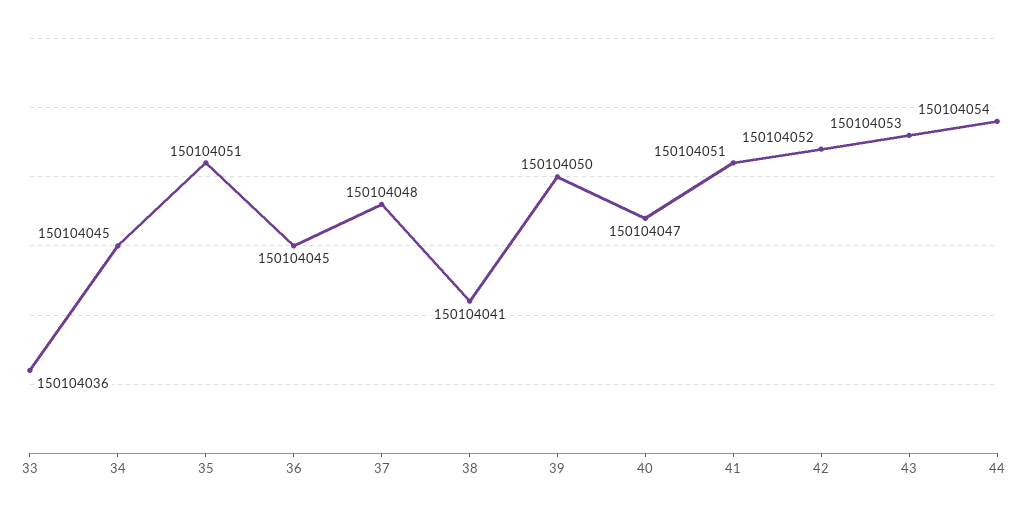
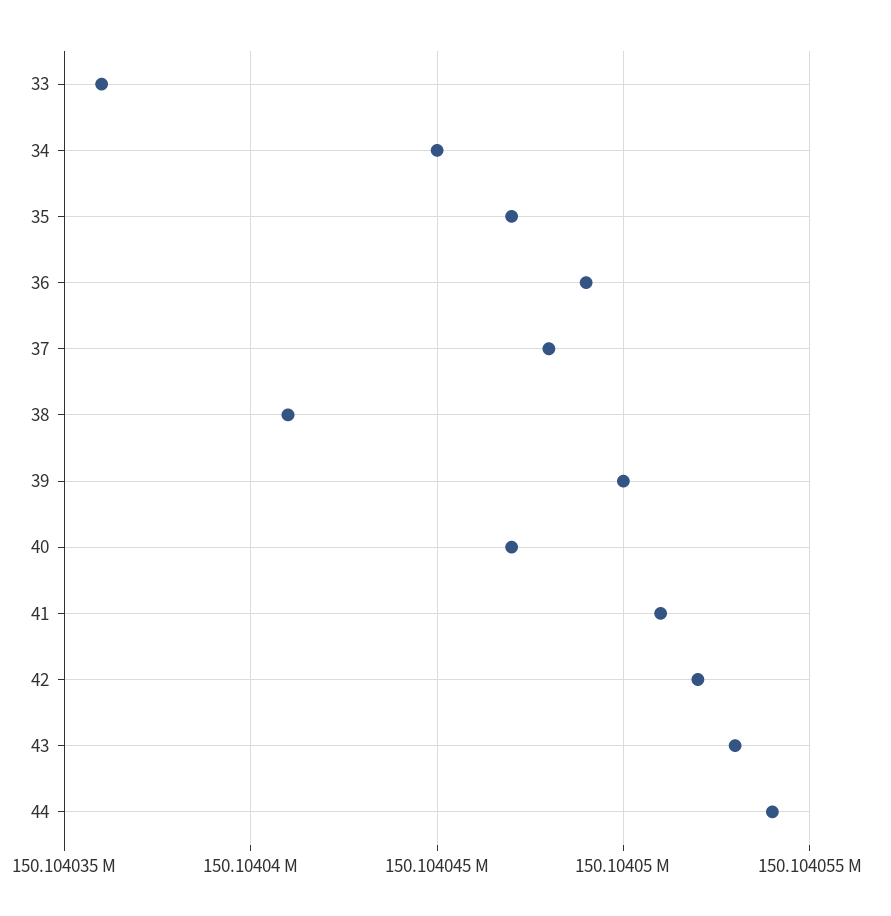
35: 150104051 -> 150104047
36: 150104045 -> 150104049

